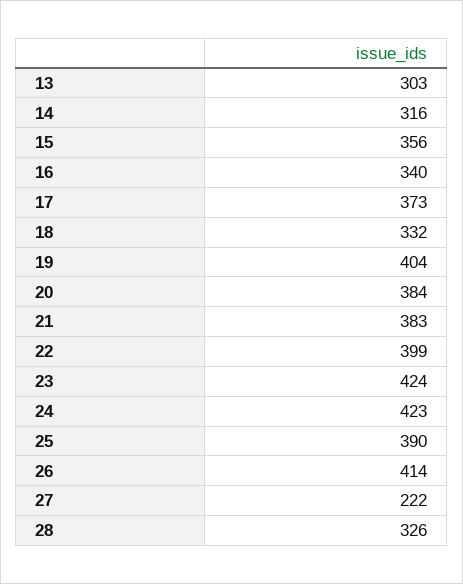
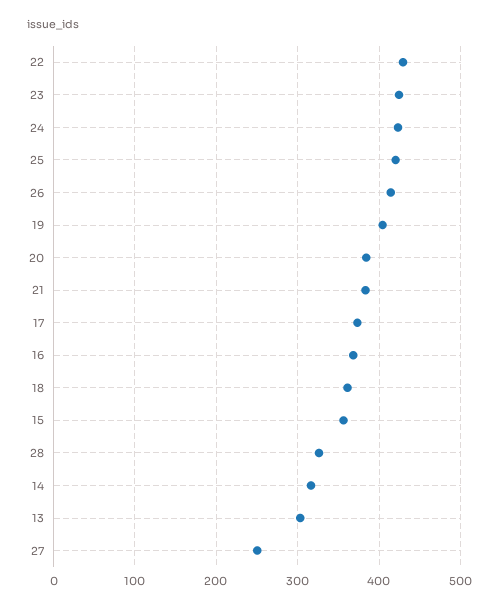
16: 340 -> 370
18: 332 -> 360
22: 399 -> 430
25: 390 -> 420
27: 222 -> 250

